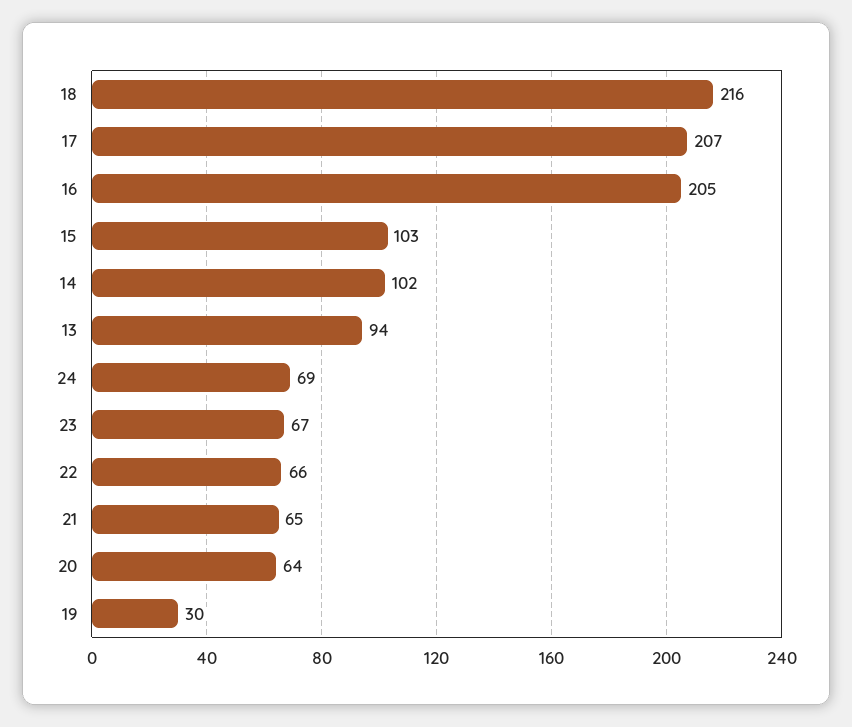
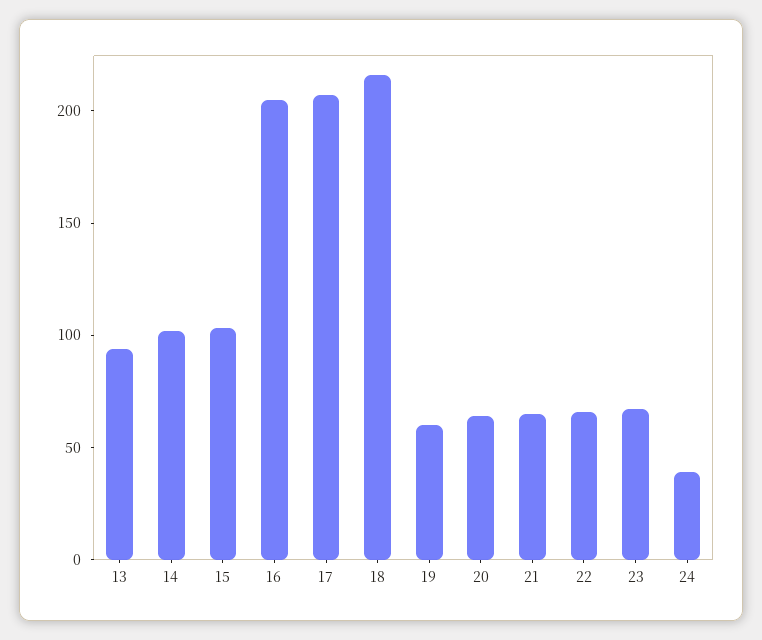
24: 69 -> 40
19: 30 -> 60

